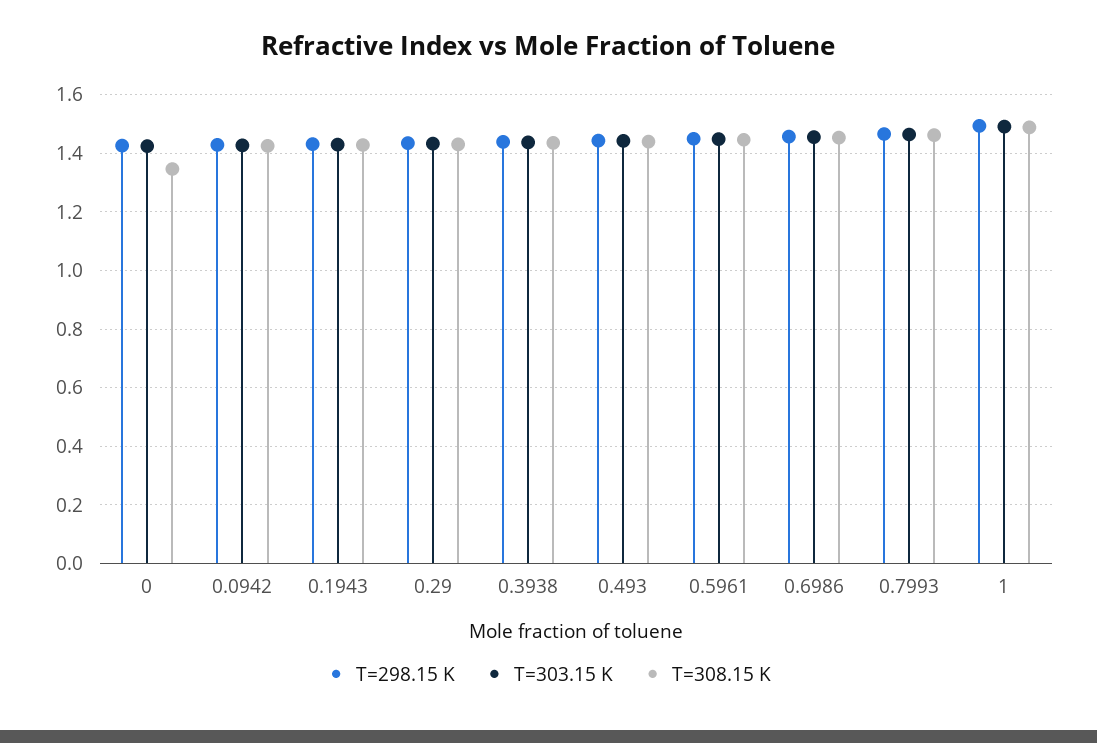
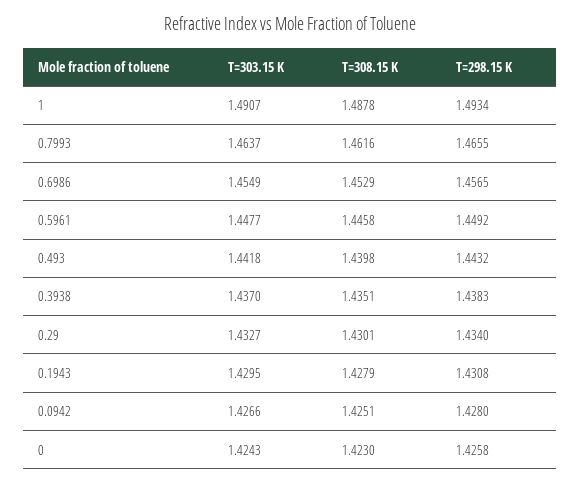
T=308.15 K, 0: 1.35 -> 1.423

